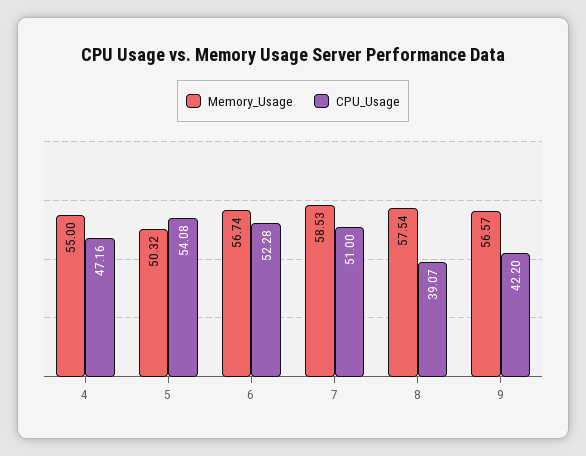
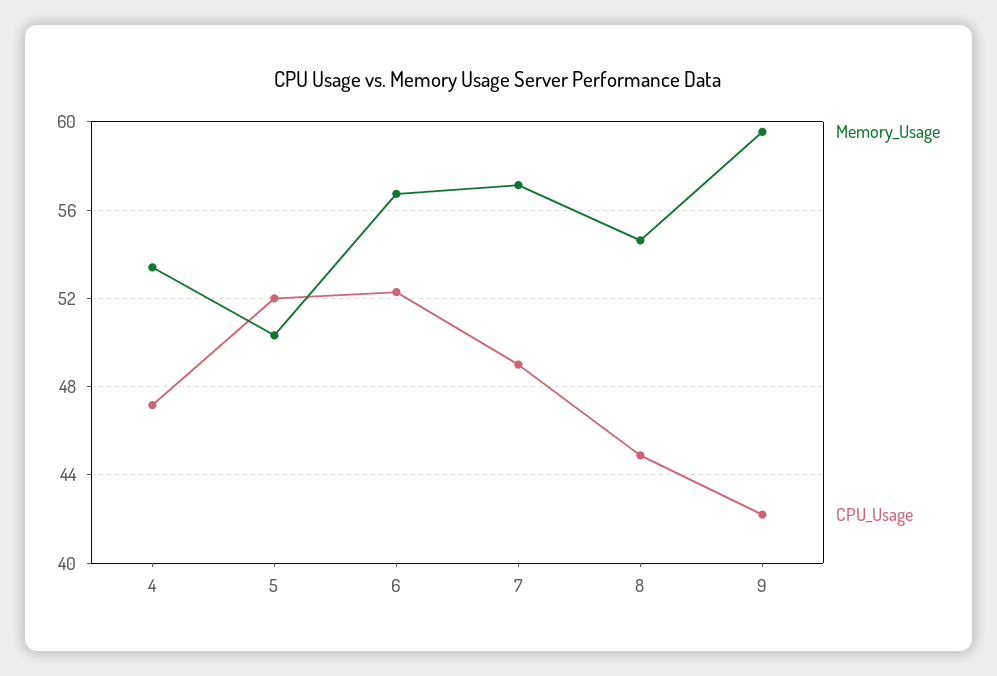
Memory_Usage, 4: 55 -> 53.5
CPU_Usage, 5: 54.08 -> 52
Memory_Usage, 7: 58.53 -> 57
CPU_Usage, 7: 51 -> 49
Memory_Usage, 8: 57.54 -> 54.5
CPU_Usage, 8: 39.07 -> 45
Memory_Usage, 9: 56.57 -> 59.5

